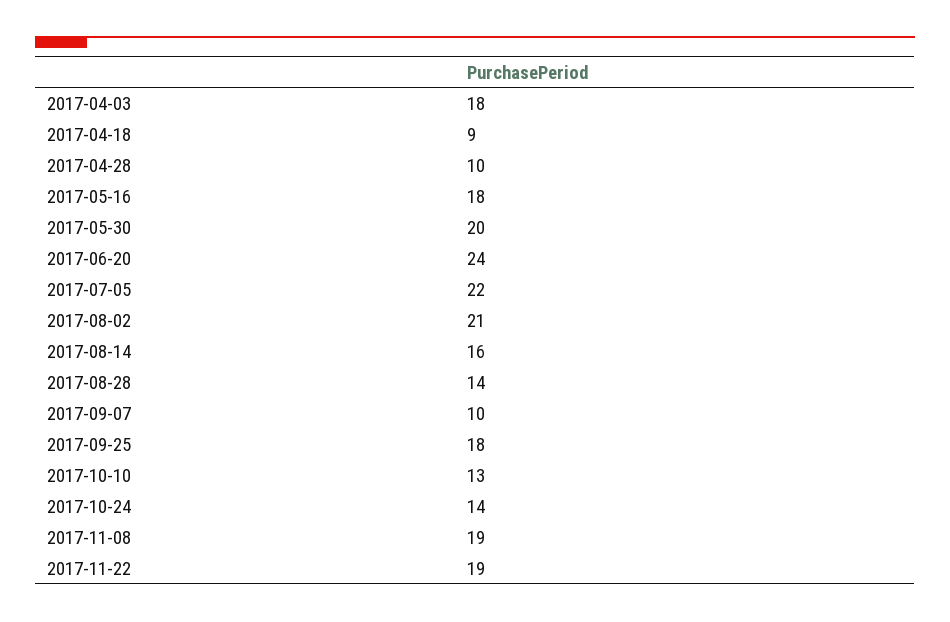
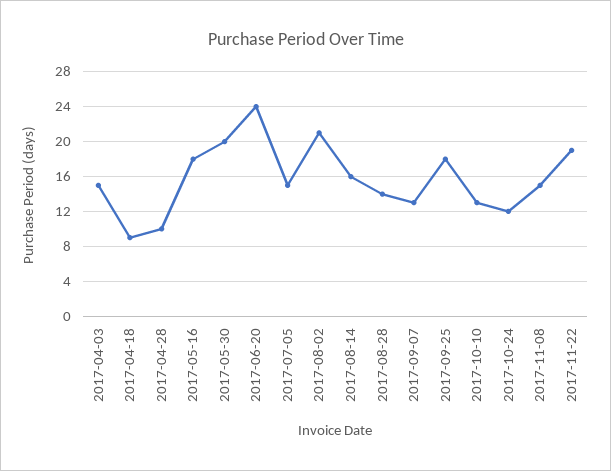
2017-04-03: 18 -> 15
2017-07-05: 22 -> 15
2017-09-07: 10 -> 13
2017-10-24: 14 -> 12
2017-11-08: 19 -> 15

